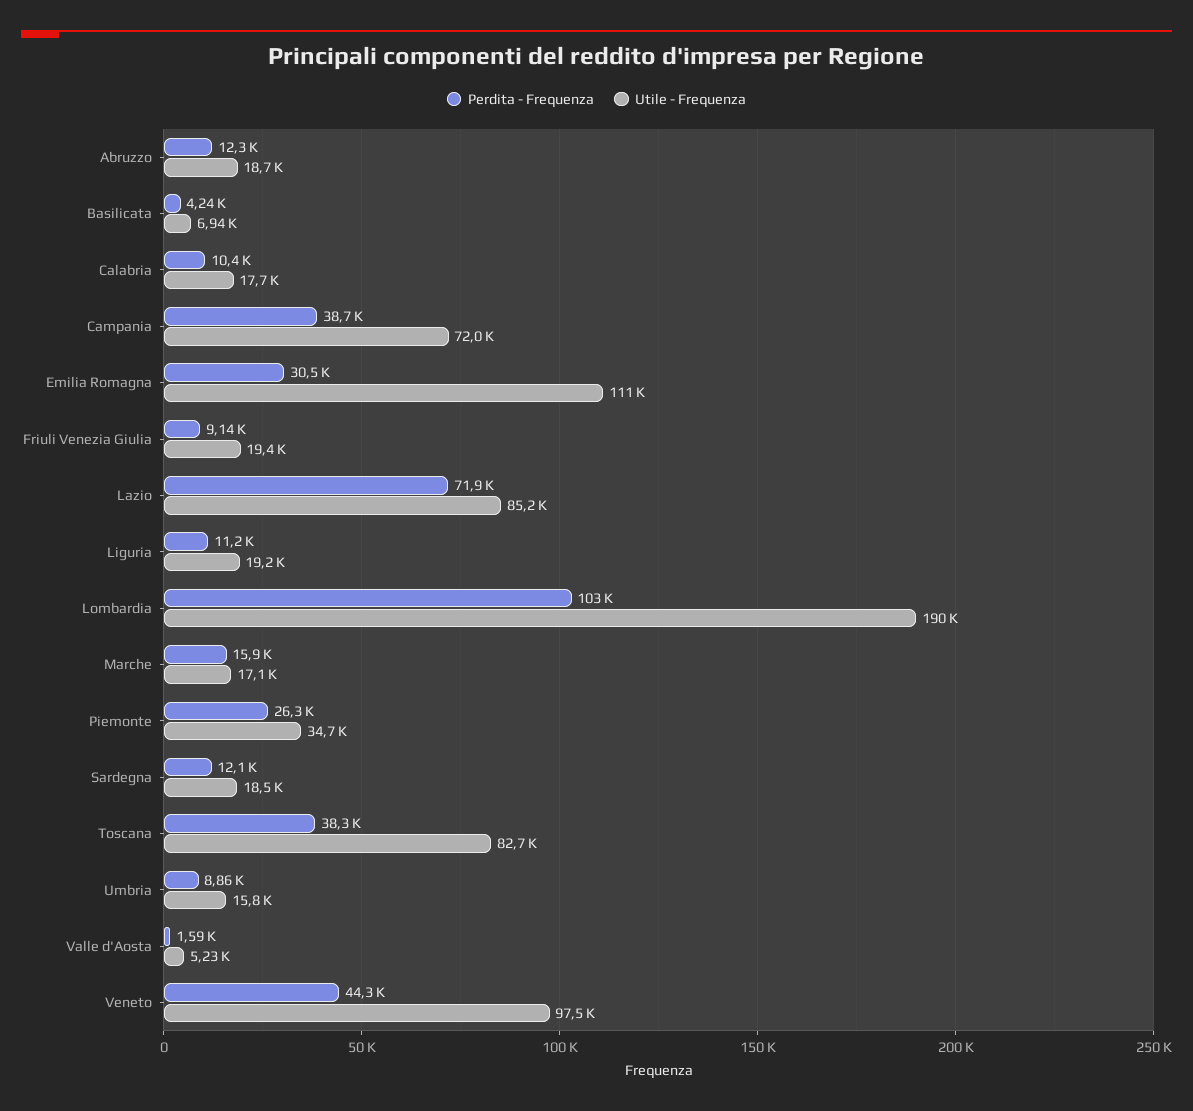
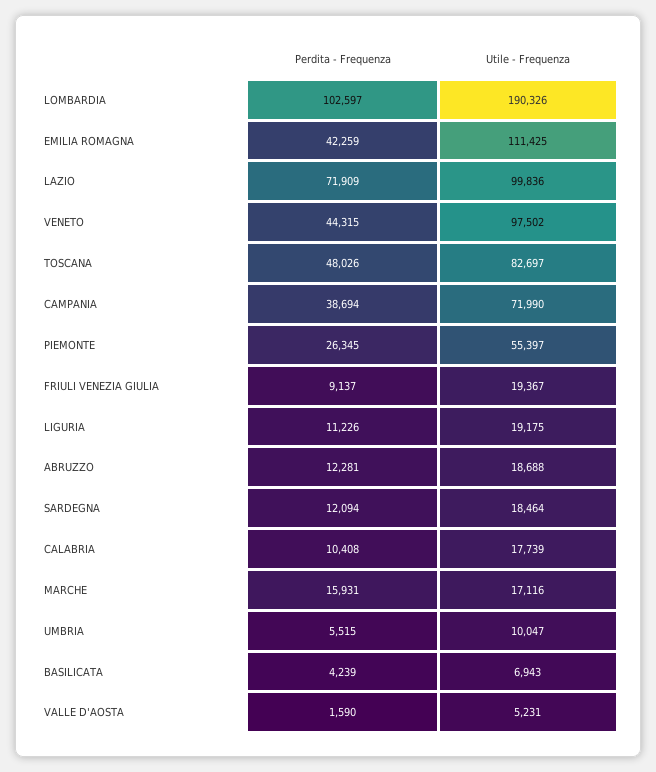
Perdita - Frequenza, Emilia Romagna: 30500 -> 42259
Utile - Frequenza, Lazio: 85200 -> 99836
Utile - Frequenza, Piemonte: 34700 -> 55397
Perdita - Frequenza, Toscana: 38300 -> 48026
Perdita - Frequenza, Umbria: 8860 -> 5515
Utile - Frequenza, Umbria: 15800 -> 10047

